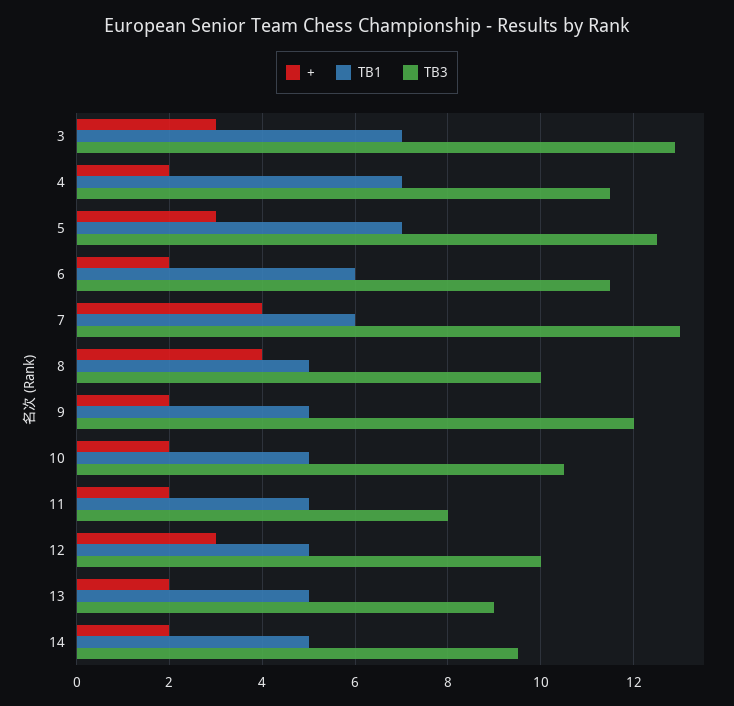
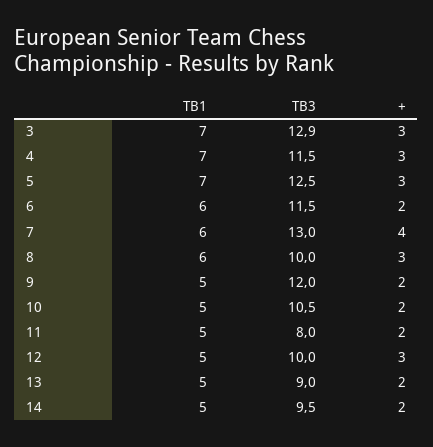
+, 4: 2 -> 3
+, 8: 4 -> 3
TB1, 8: 5 -> 6

